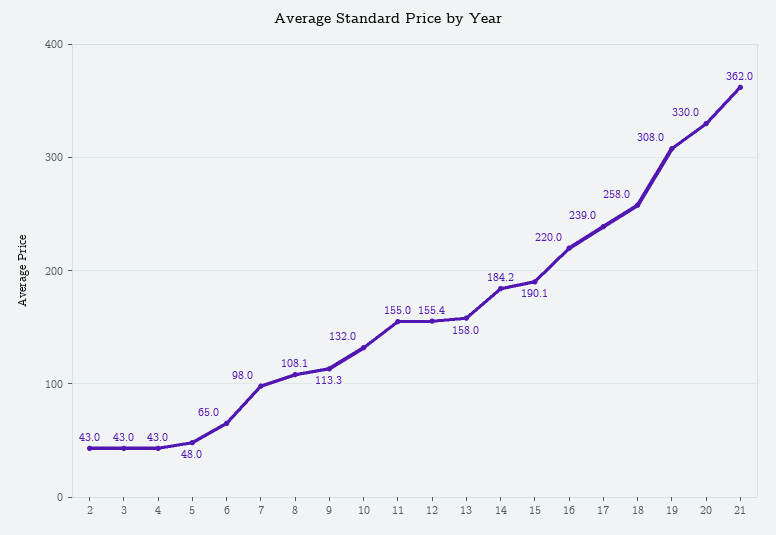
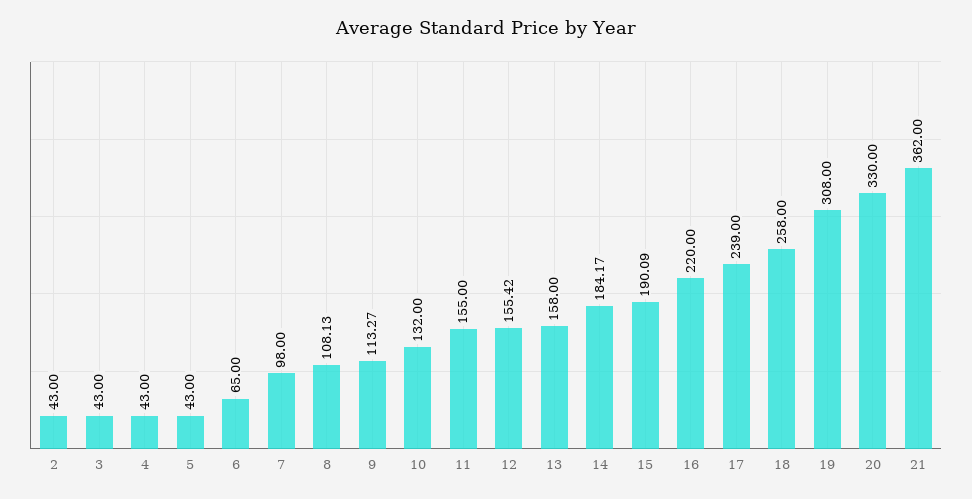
5: 48 -> 43

